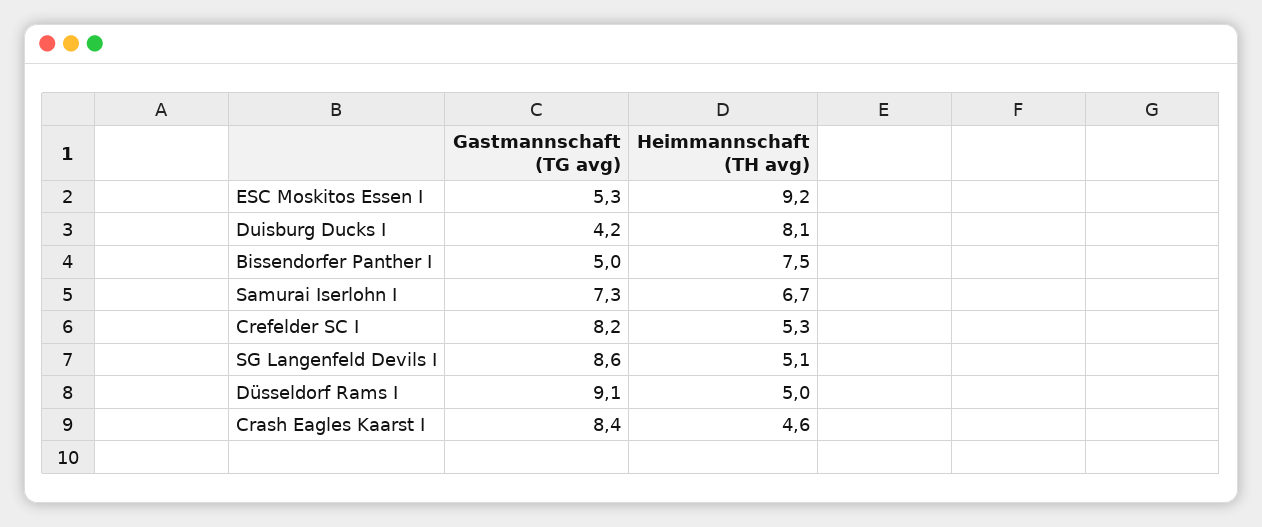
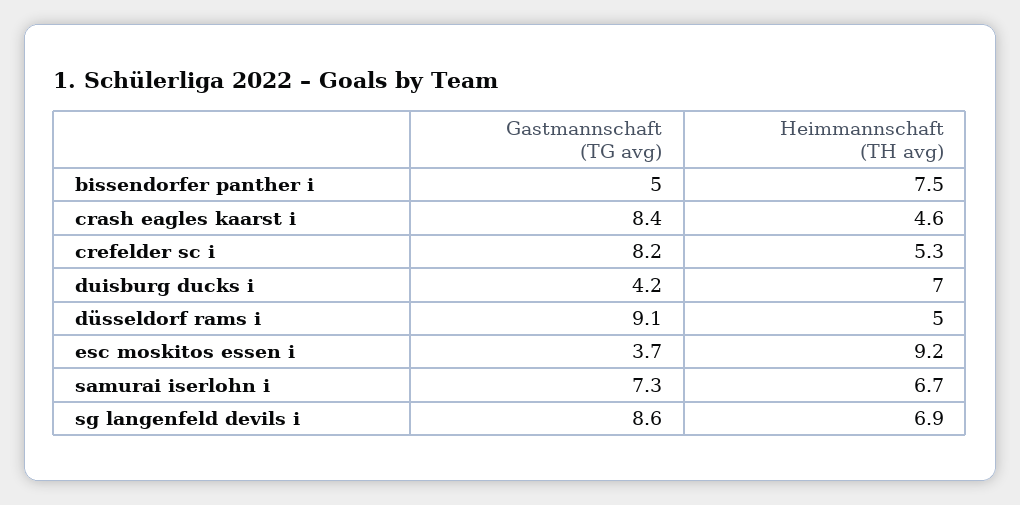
Gastmannschaft (TG avg), ESC Moskitos Essen I: 5.3 -> 3.7
Heimmannschaft (TH avg), Duisburg Ducks I: 8.1 -> 7
Heimmannschaft (TH avg), SG Langenfeld Devils I: 5.1 -> 6.9

